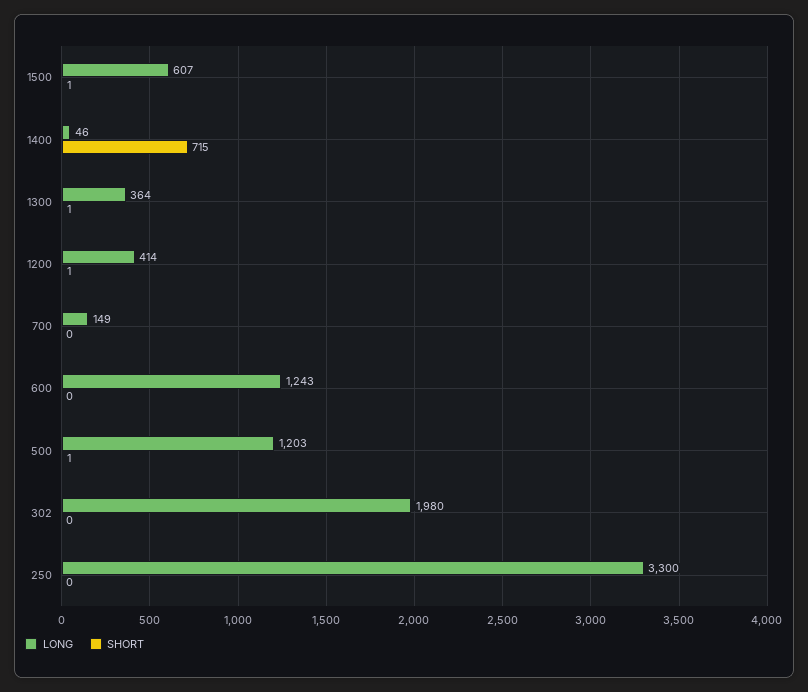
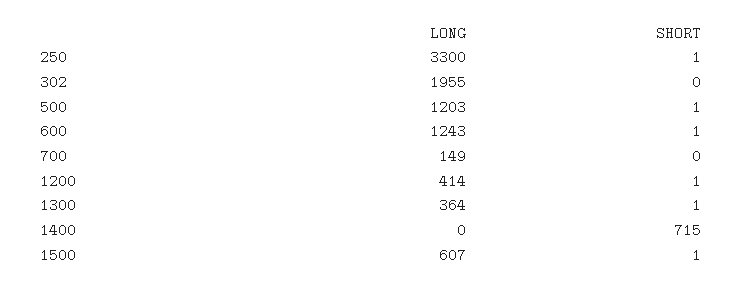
LONG, 1400: 46 -> 0
SHORT, 600: 0 -> 1
LONG, 302: 1980 -> 1955
SHORT, 250: 0 -> 1

